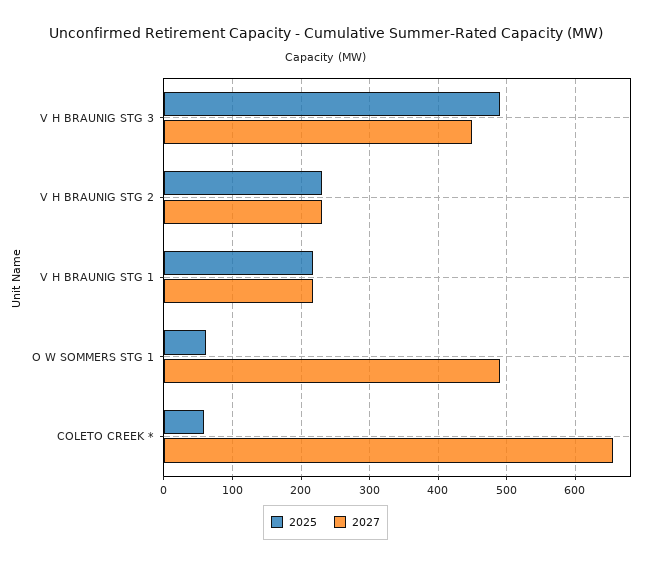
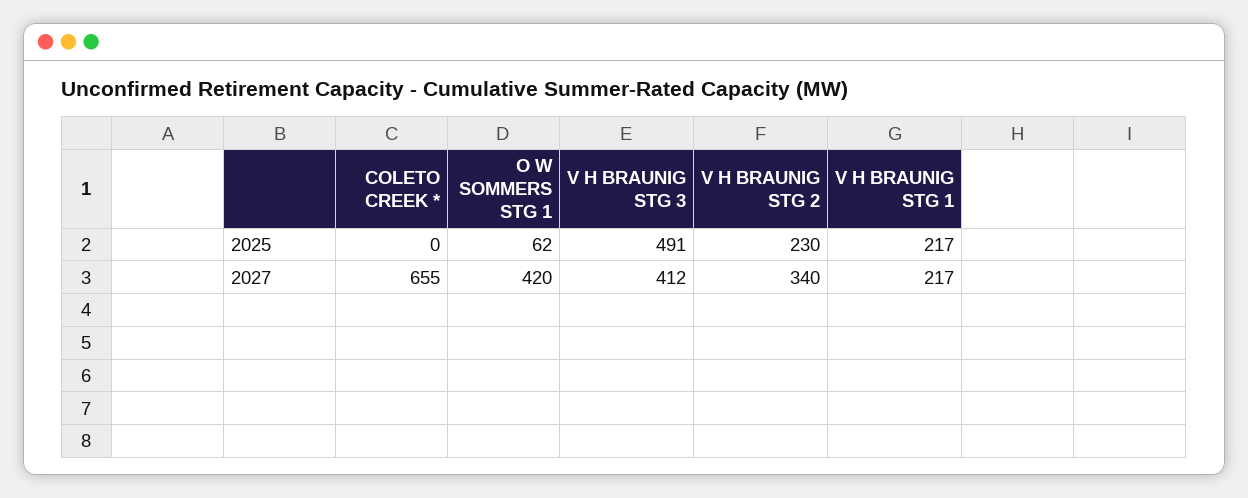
2027, V H BRAUNIG STG 3: 450 -> 412
2027, V H BRAUNIG STG 2: 230 -> 340
2027, O W SOMMERS STG 1: 490 -> 420
2025, COLETO CREEK *: 60 -> 0

